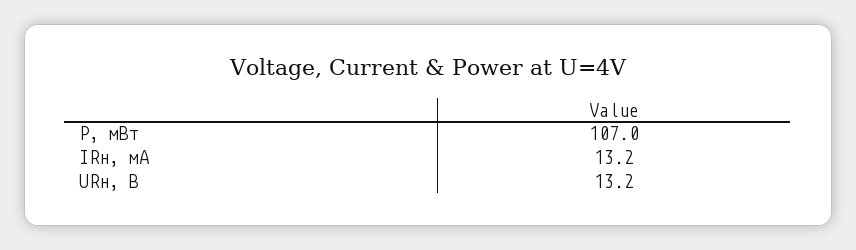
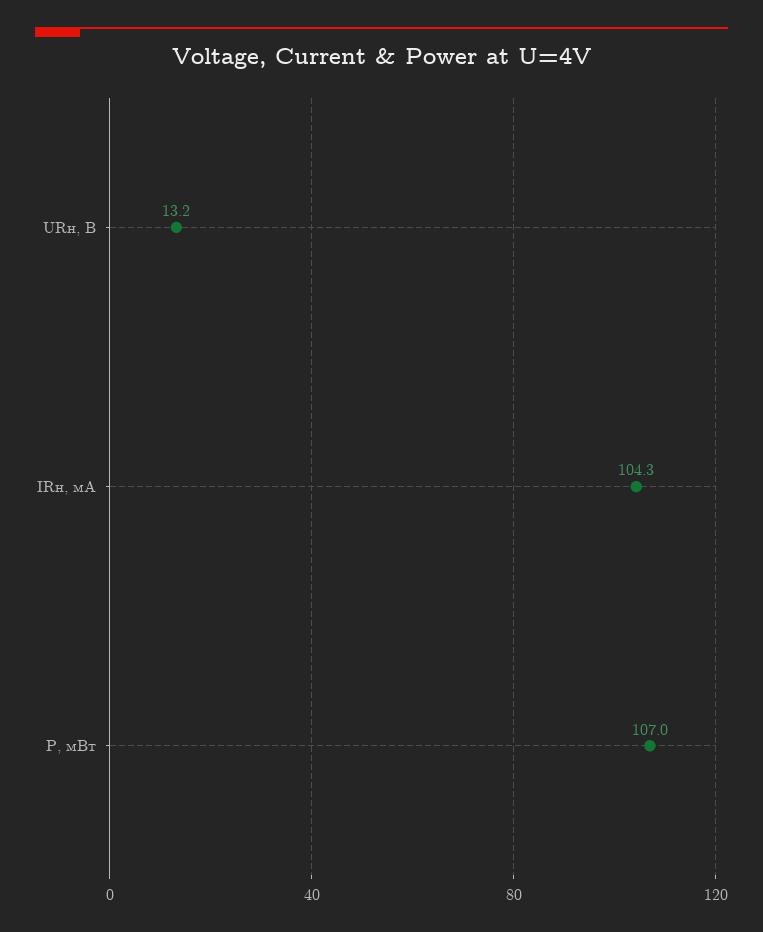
IRн, мА: 13.2 -> 104.3

